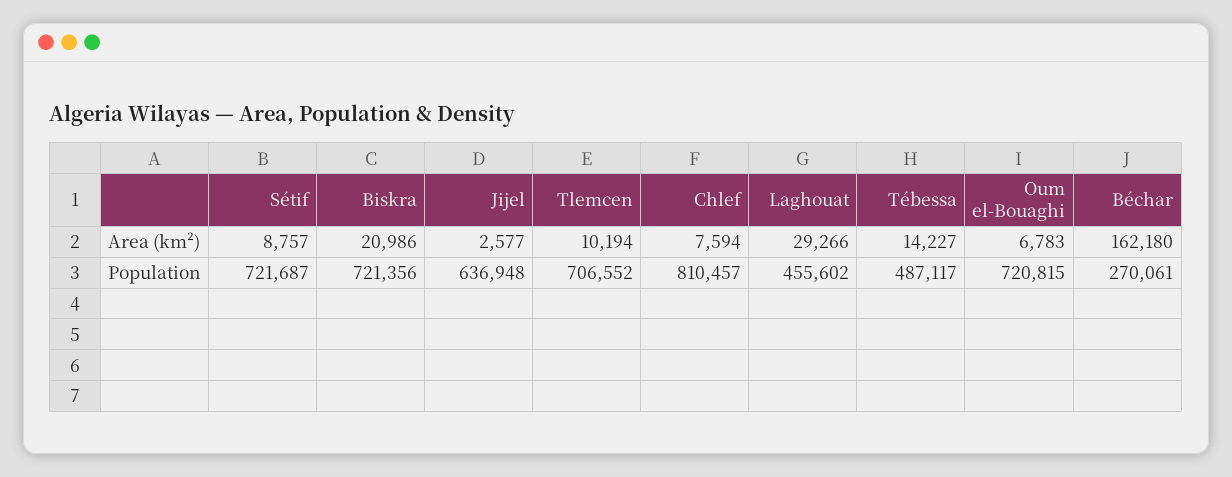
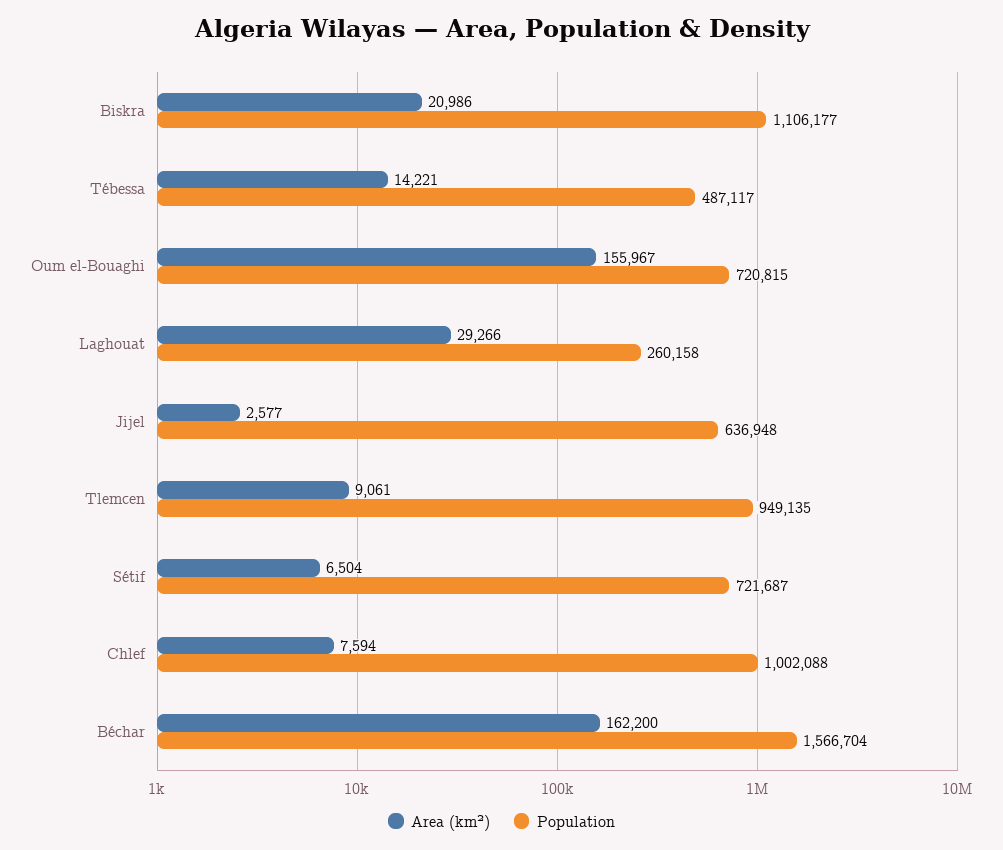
Area (km²), Sétif: 8757 -> 6504
Area (km²), Tlemcen: 10194 -> 9061
Area (km²), Tébessa: 14227 -> 14221
Area (km²), Oum el-Bouaghi: 6783 -> 155967
Area (km²), Béchar: 162180 -> 162200
Population, Biskra: 721356 -> 1106177
Population, Tlemcen: 706552 -> 949135
Population, Chlef: 810457 -> 1002088
Population, Laghouat: 455602 -> 260158
Population, Béchar: 270061 -> 1566704

